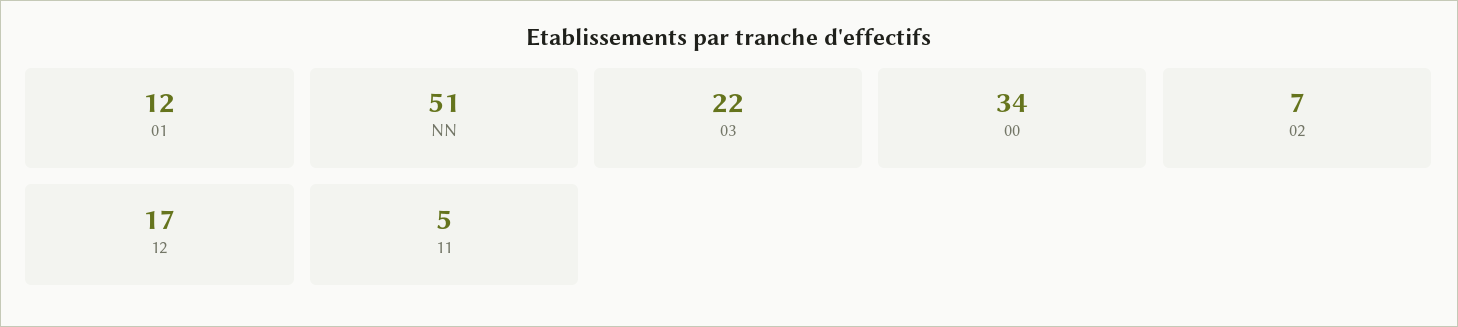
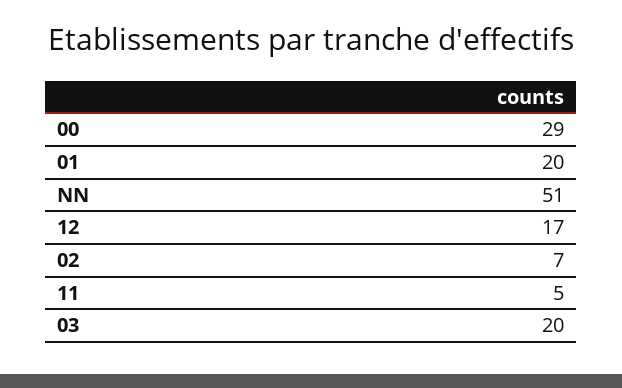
01: 12 -> 20
03: 22 -> 20
00: 34 -> 29

